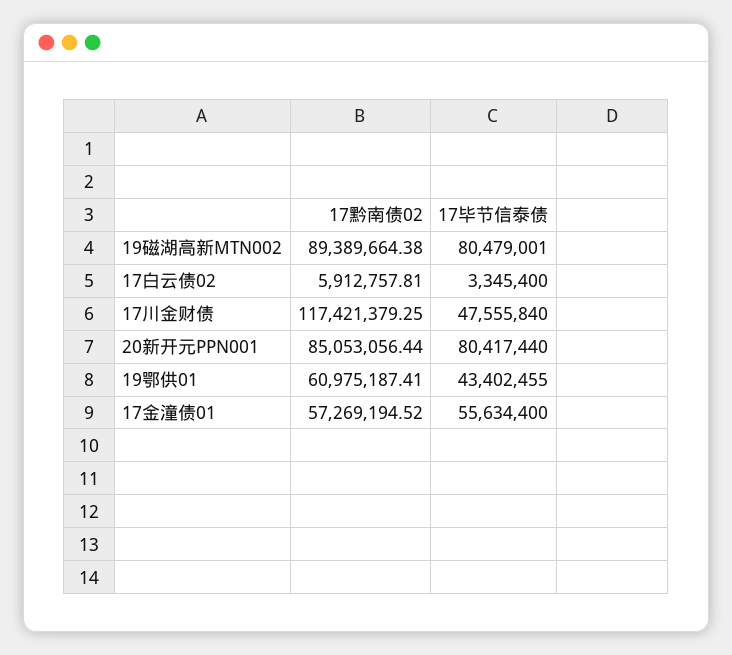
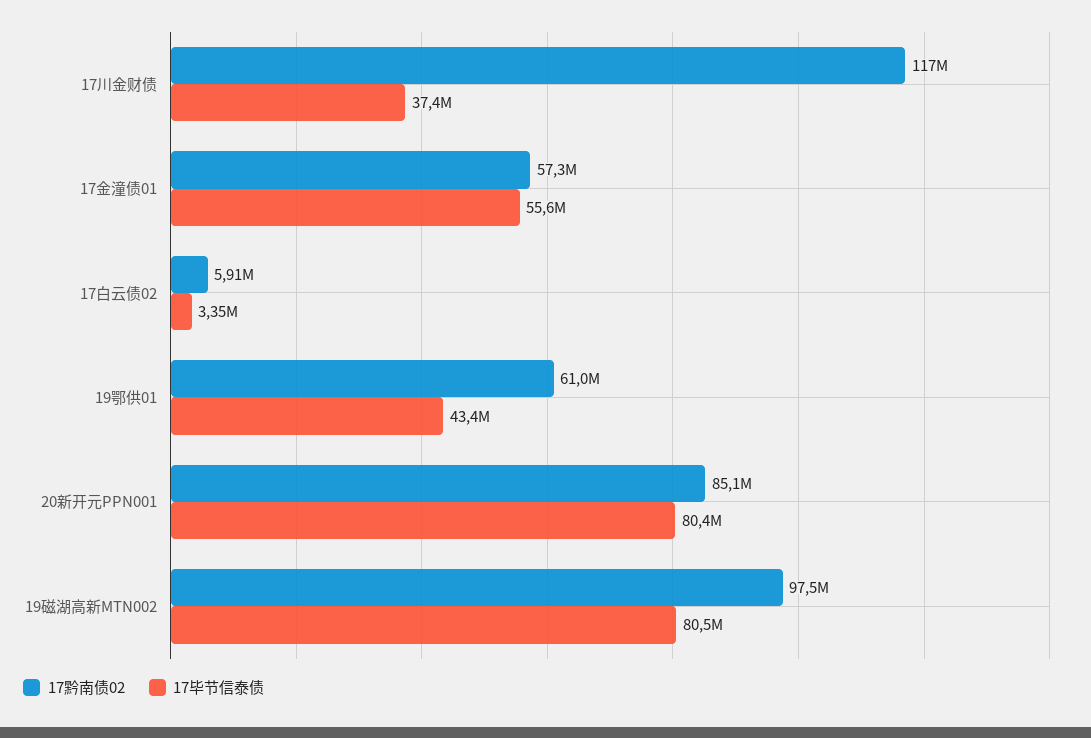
17黔南债02, 19磁湖高新MTN002: 89389664.38 -> 97500000
17毕节信泰债, 17川金财债: 47555840 -> 37400000

